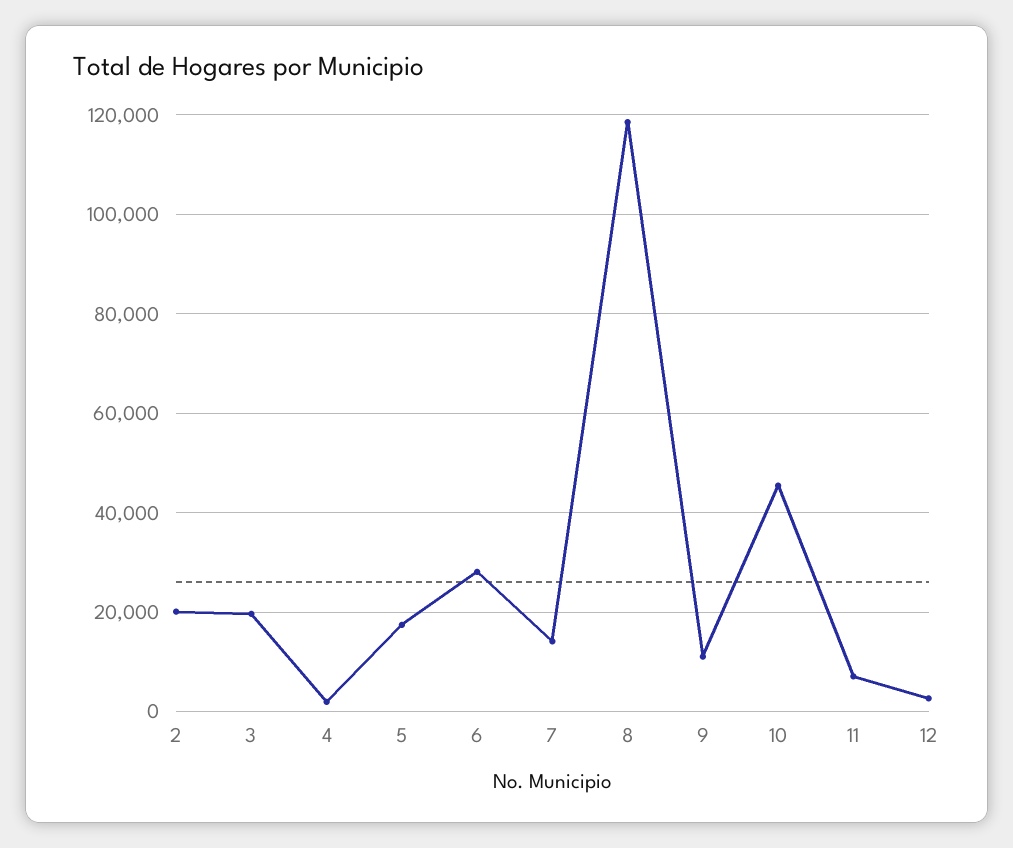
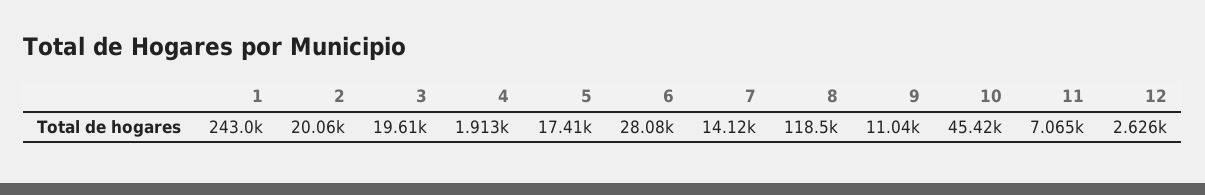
1: none -> 243000

